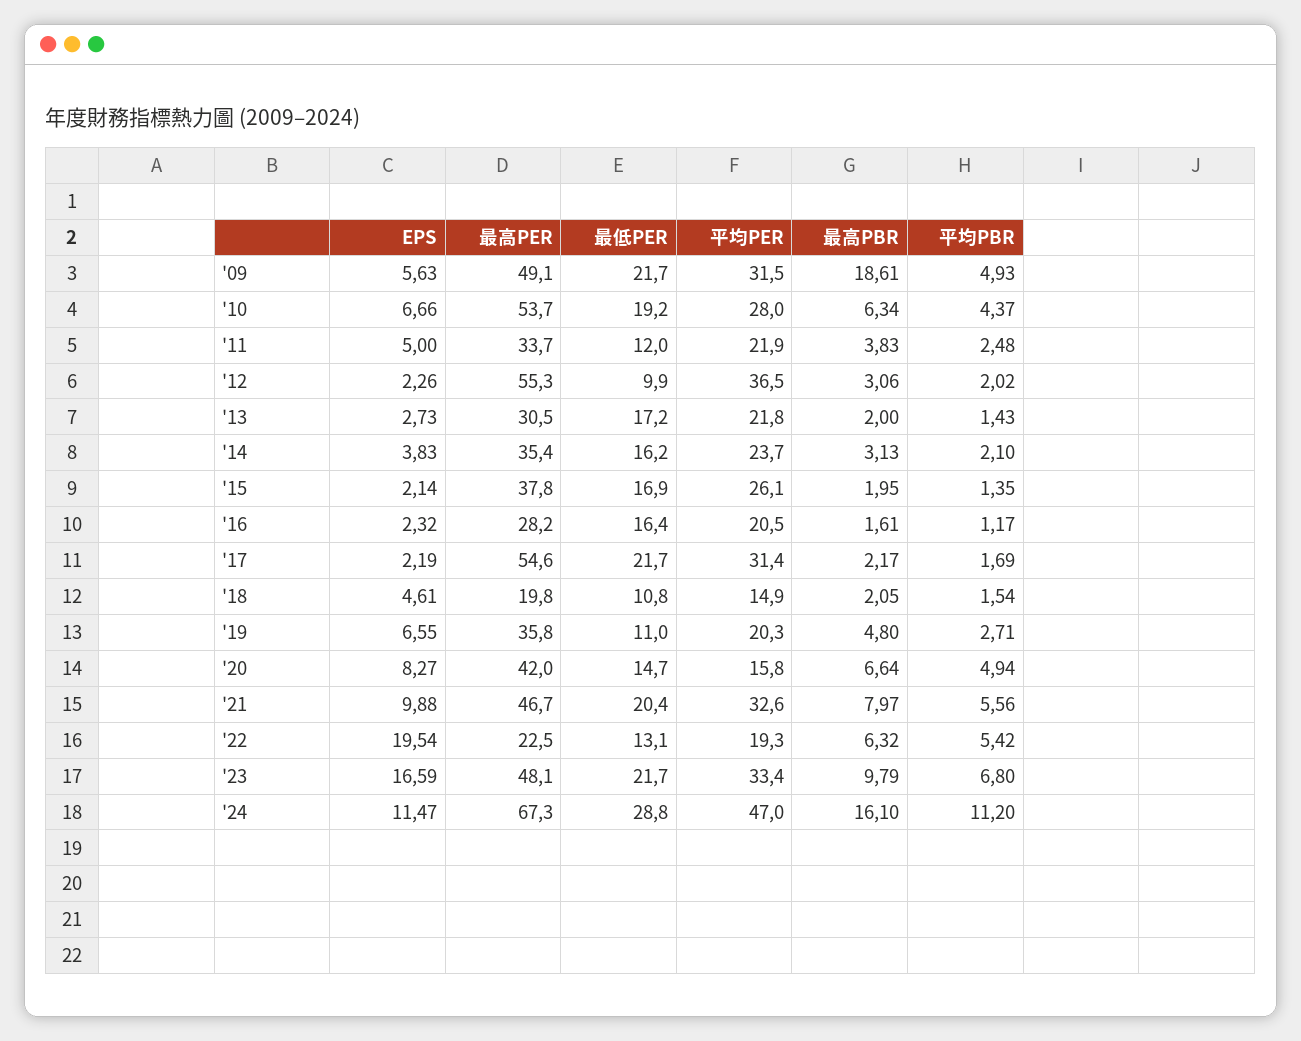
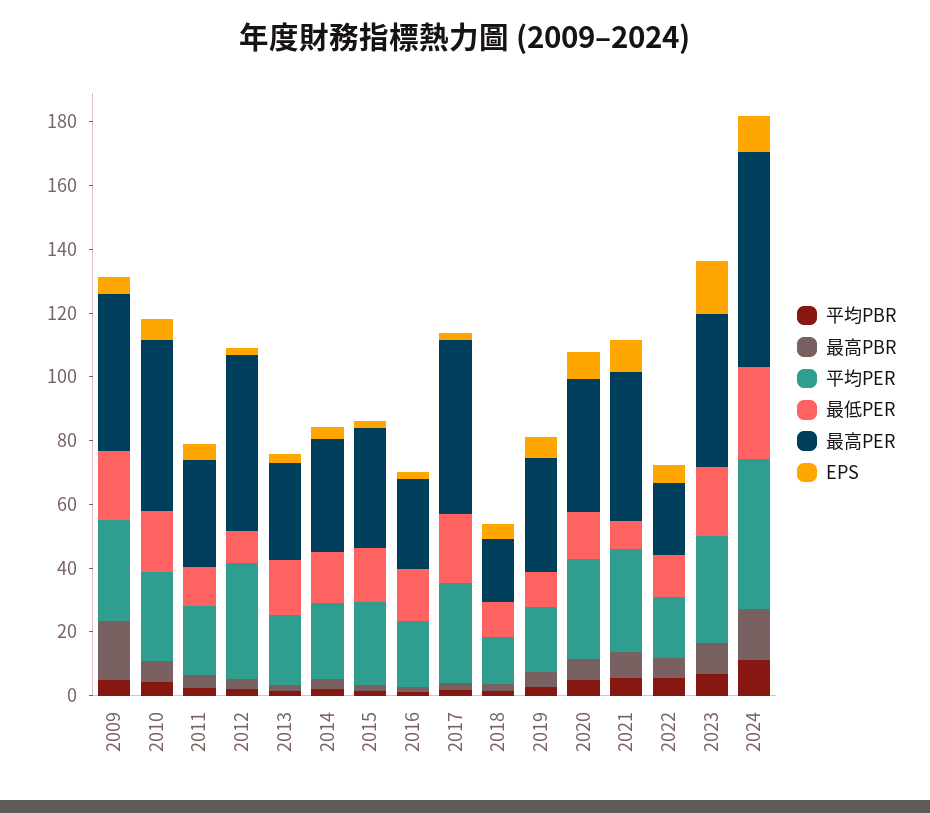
平均PER, '20: 15.8 -> 30
最低PER, '21: 20.4 -> 10
EPS, '22: 19.54 -> 5

